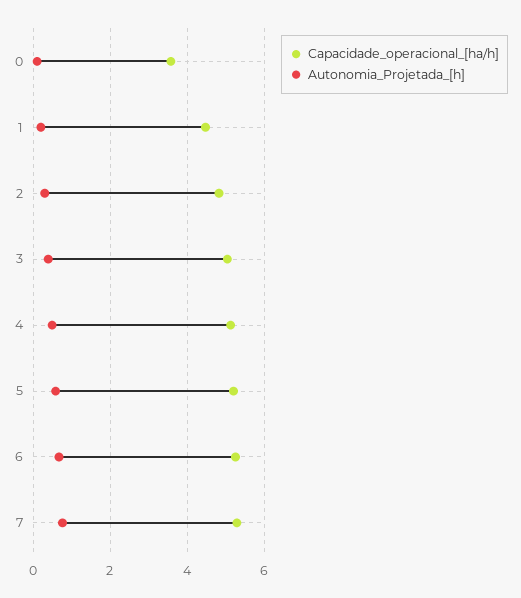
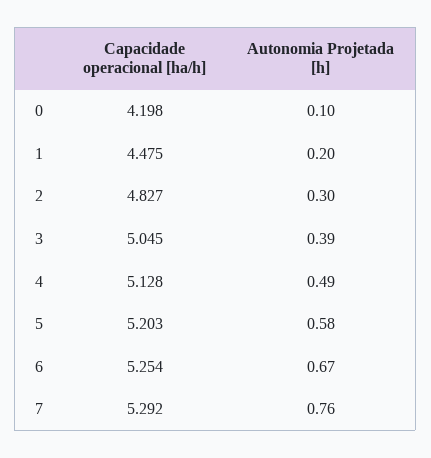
Capacidade_operacional_[ha/h], 0: 3.6 -> 4.198

